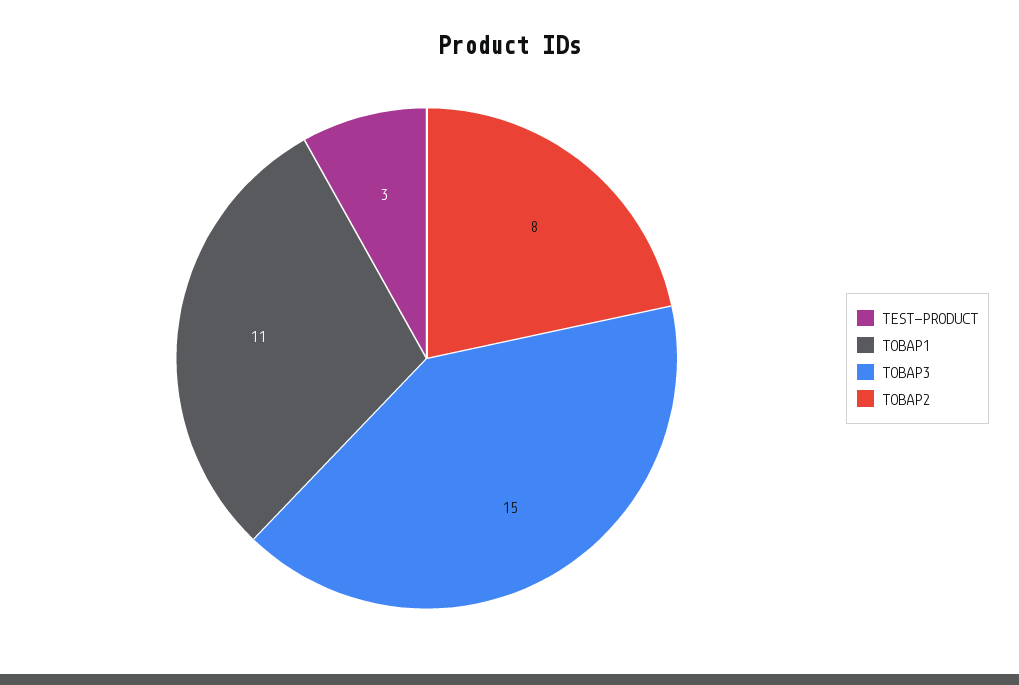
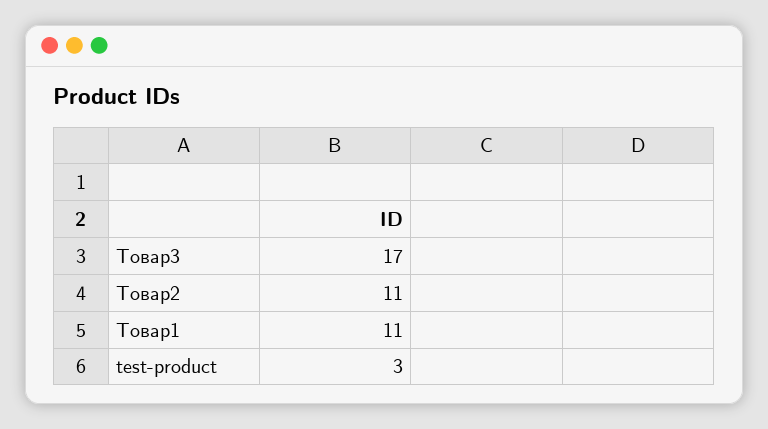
ТОВАР3: 15 -> 17
ТОВАР2: 8 -> 11

